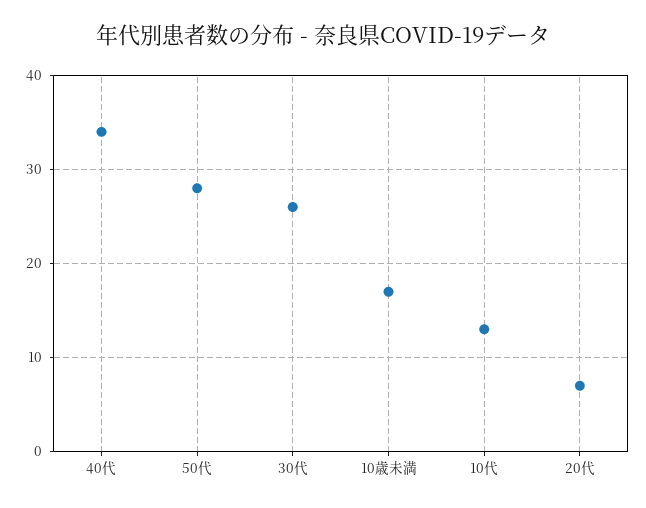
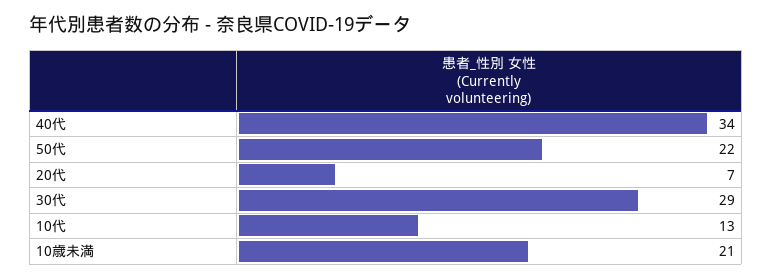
50代: 28 -> 22
30代: 26 -> 29
10歳未満: 17 -> 21

